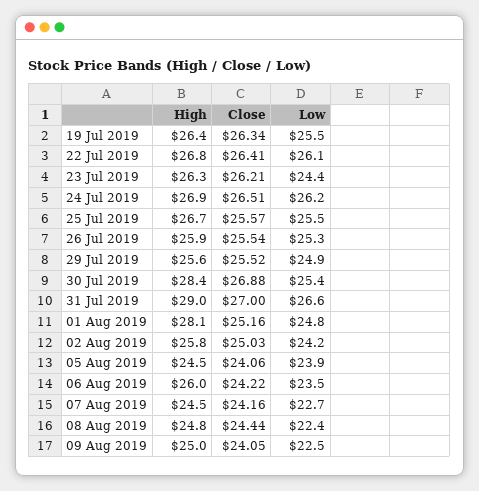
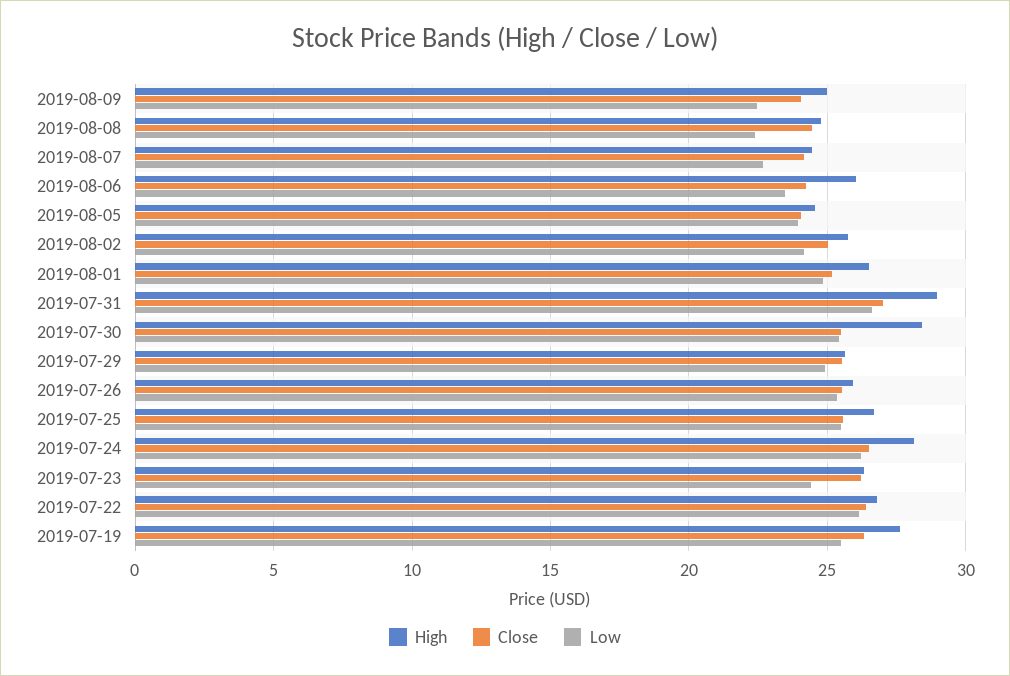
High, 19 Jul 2019: 26.4 -> 27.5
High, 24 Jul 2019: 26.9 -> 28
Close, 30 Jul 2019: 26.88 -> 25.5
High, 01 Aug 2019: 28.1 -> 26.5

